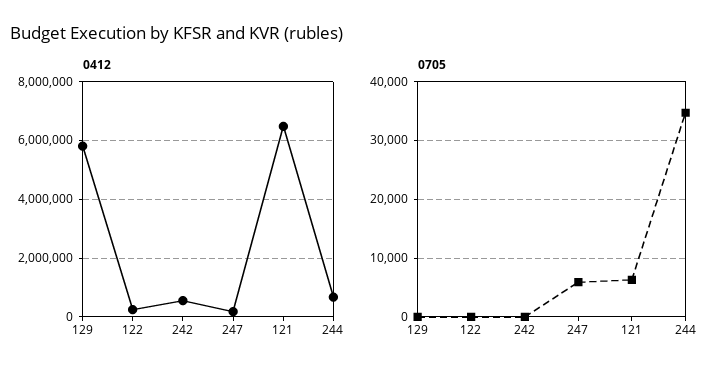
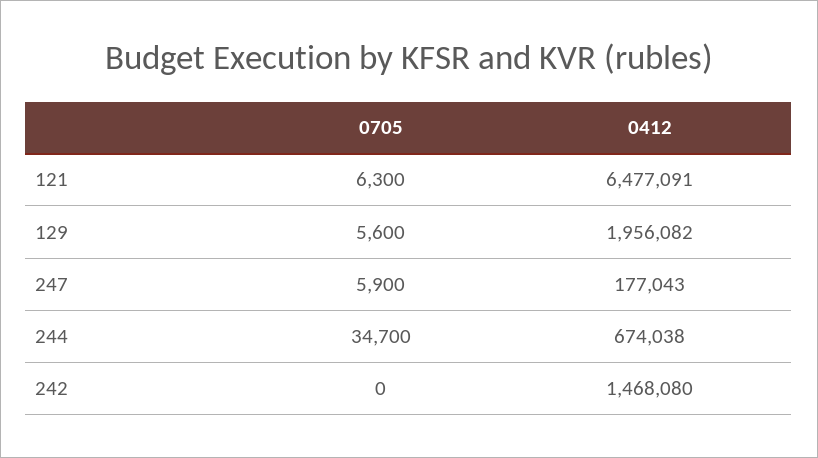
0412, 129: 5750000 -> 1956082
0412, 122: 250000 -> none
0412, 242: 500000 -> 1468080
0705, 129: 0 -> 5600
0705, 122: 0 -> none

